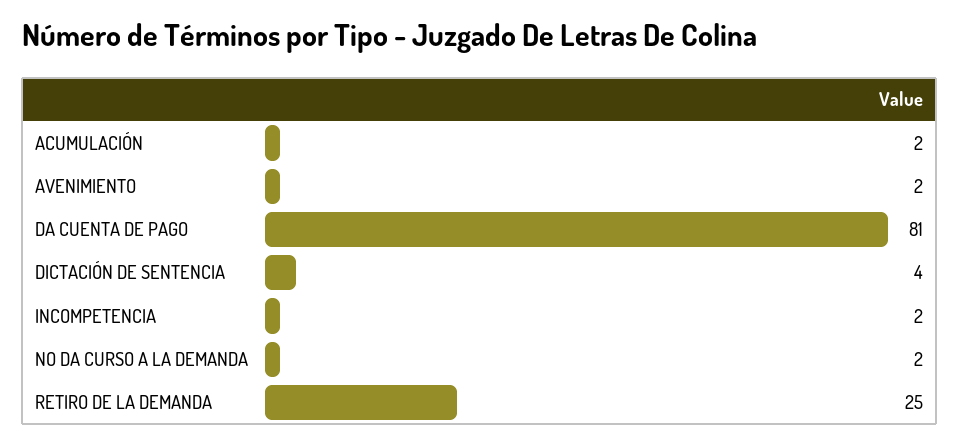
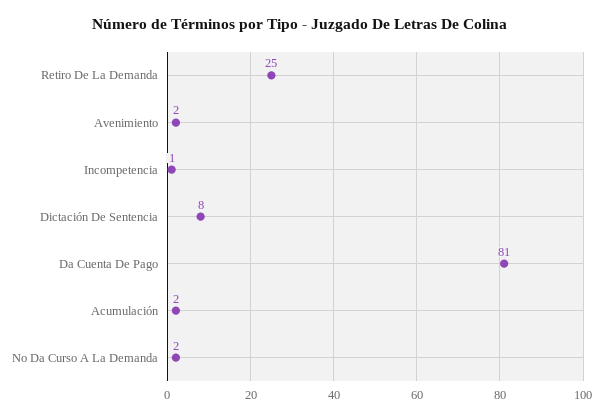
DICTACIÓN DE SENTENCIA: 4 -> 8
INCOMPETENCIA: 2 -> 1

